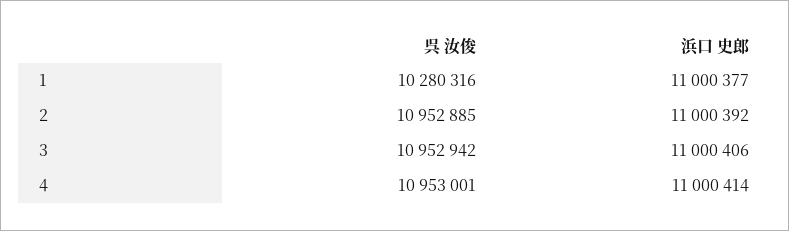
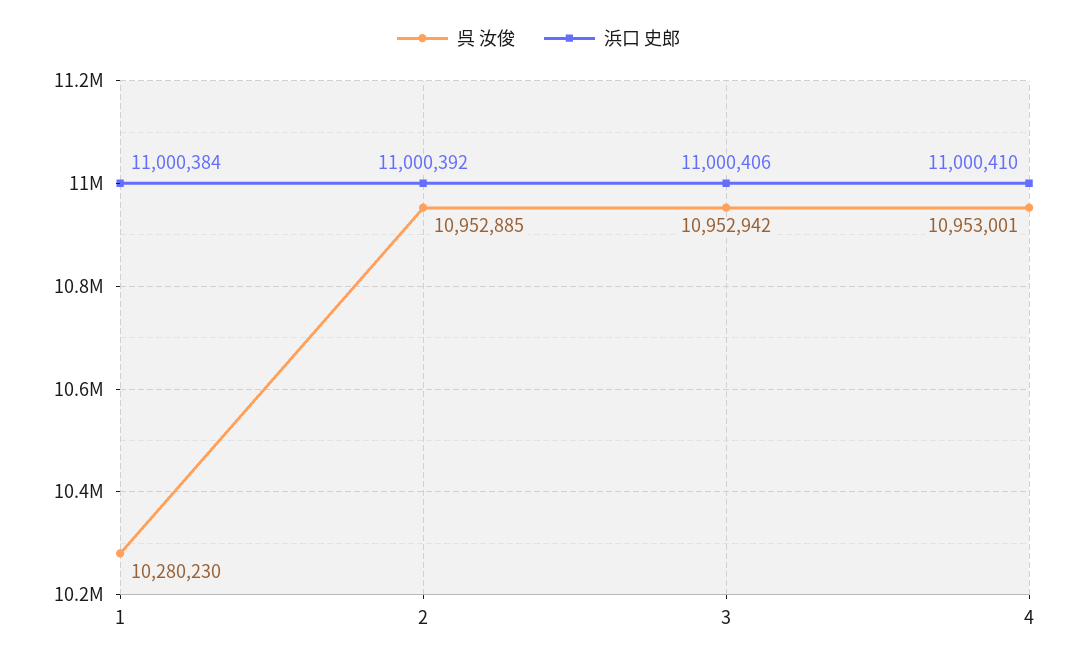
呉 汝俊, 1: 10280316 -> 10280230
浜口 史郎, 1: 11000377 -> 11000384
浜口 史郎, 4: 11000414 -> 11000410

